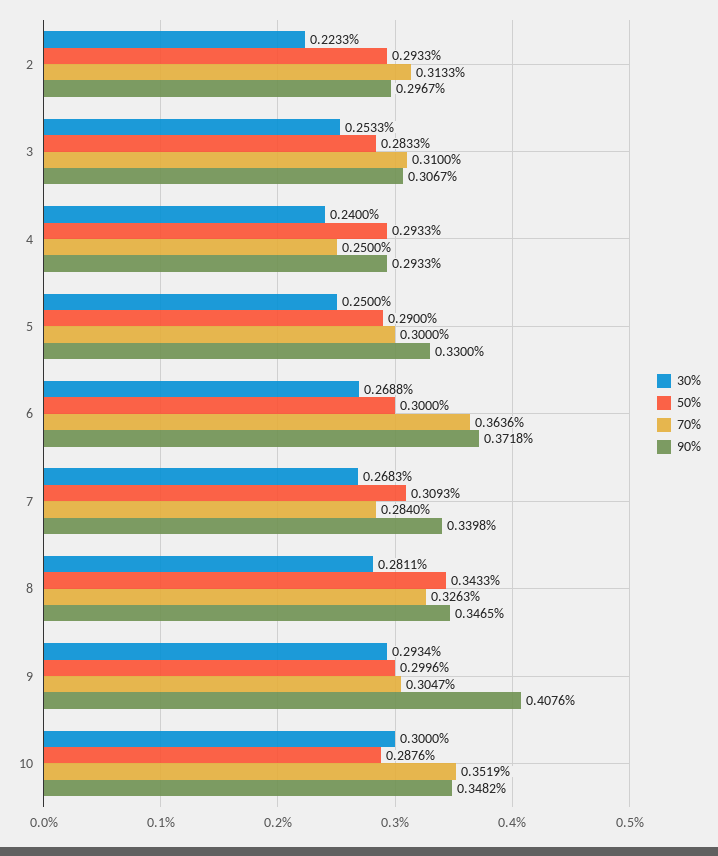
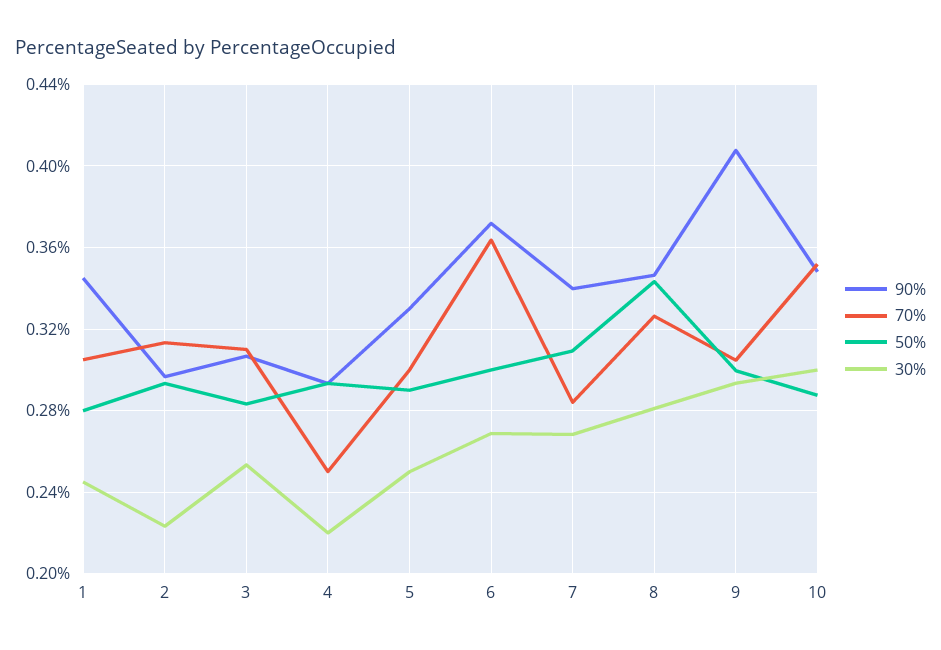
30%, 4: 0.24 -> 0.22
90%, 1: none -> 0.345
70%, 1: none -> 0.305
50%, 1: none -> 0.28
30%, 1: none -> 0.245

